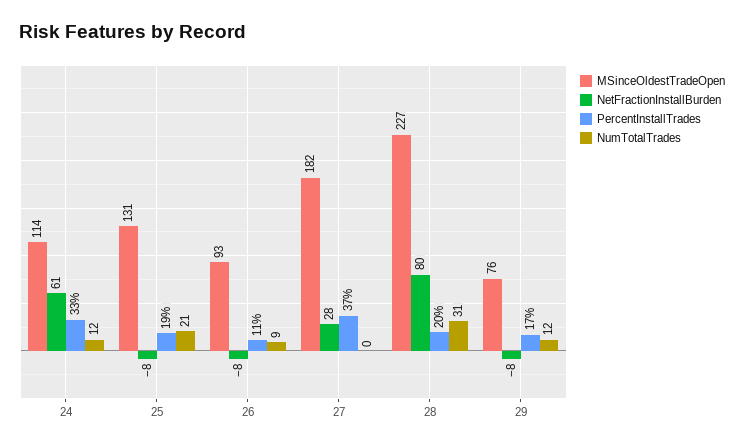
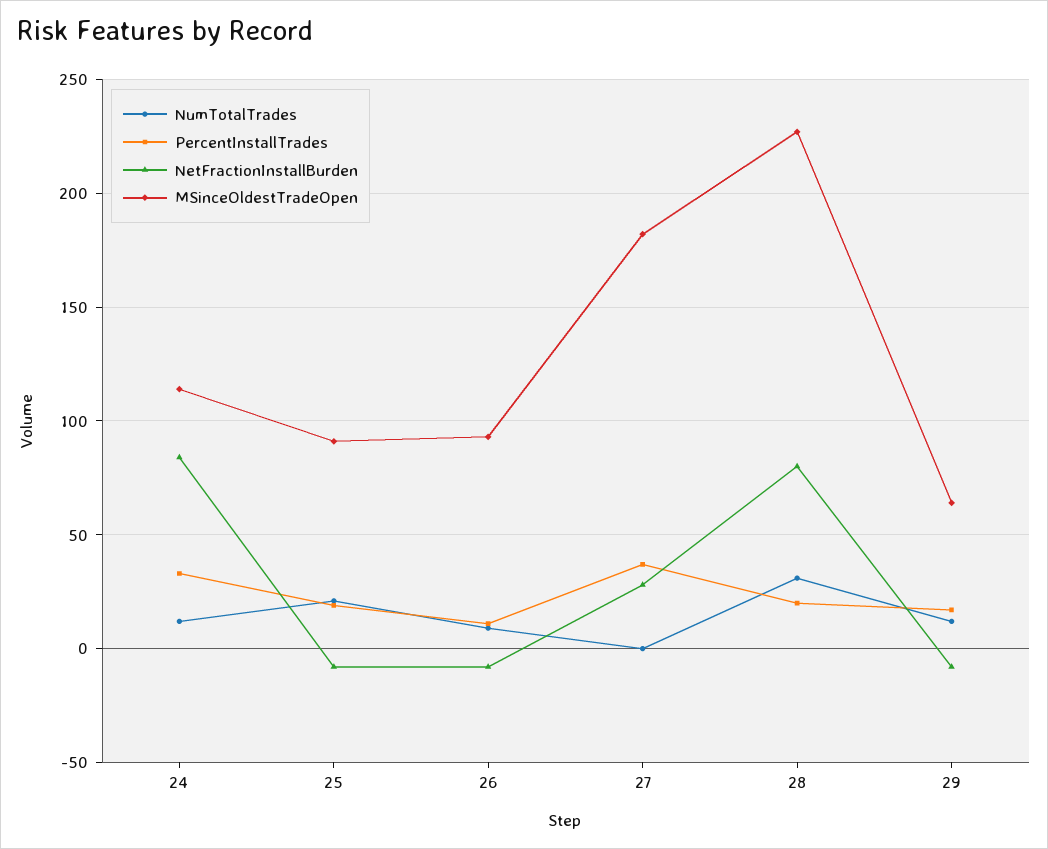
NetFractionInstallBurden, 24: 61 -> 85
MSinceOldestTradeOpen, 25: 131 -> 90
MSinceOldestTradeOpen, 29: 76 -> 65

